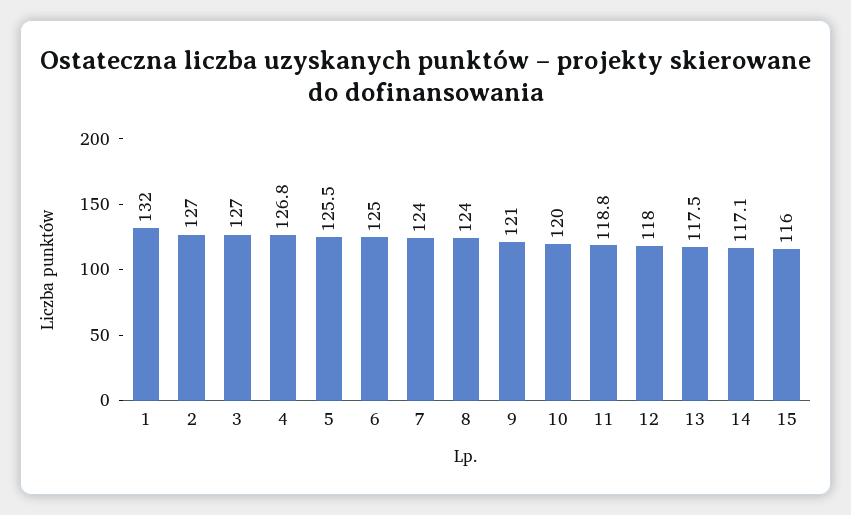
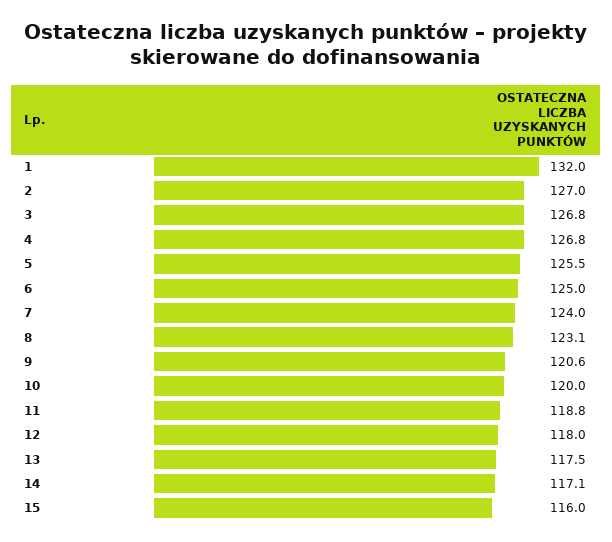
3: 127 -> 126.8
8: 124 -> 123.1
9: 121 -> 120.6

